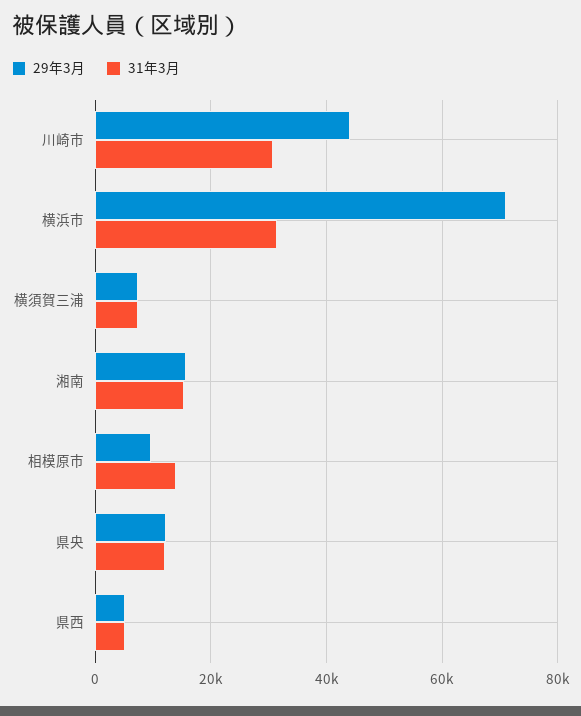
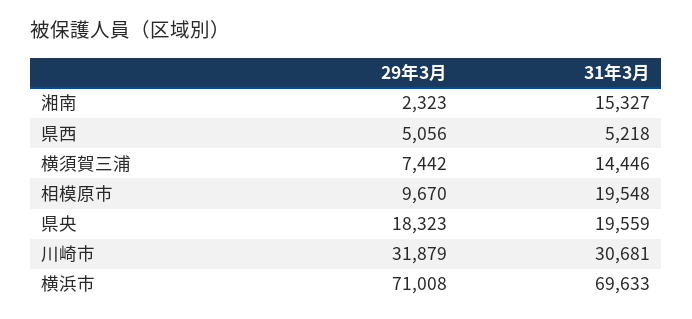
29年3月, 川崎市: 44000 -> 31879
31年3月, 横浜市: 32000 -> 69633
31年3月, 横須賀三浦: 8000 -> 14446
29年3月, 湘南: 16000 -> 2323
31年3月, 相模原市: 14000 -> 19548
29年3月, 県央: 12000 -> 18323
31年3月, 県央: 12000 -> 19559

